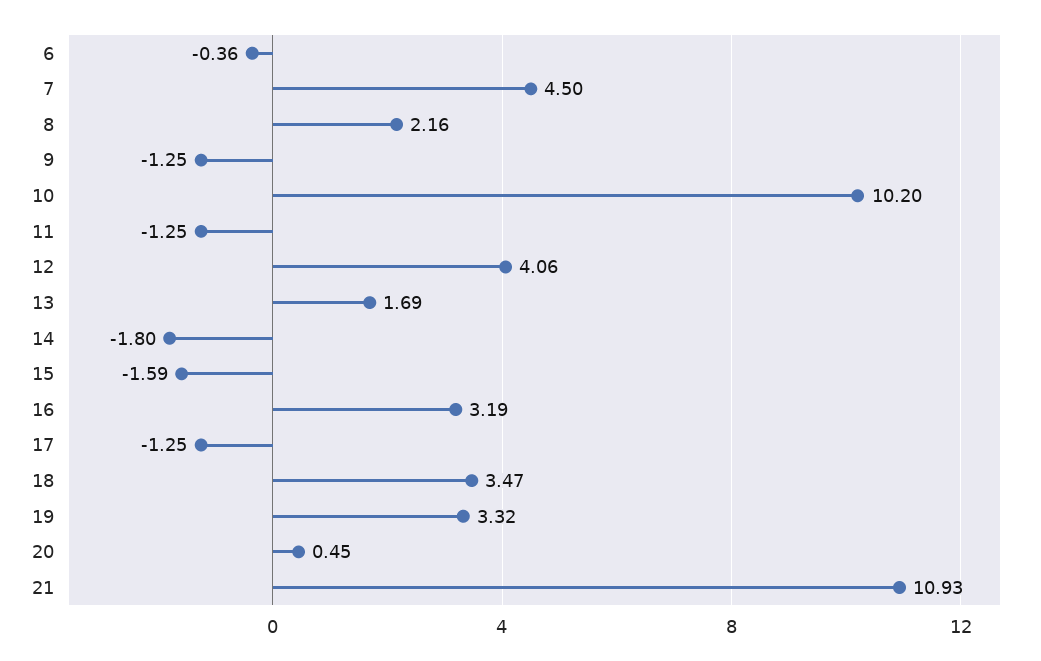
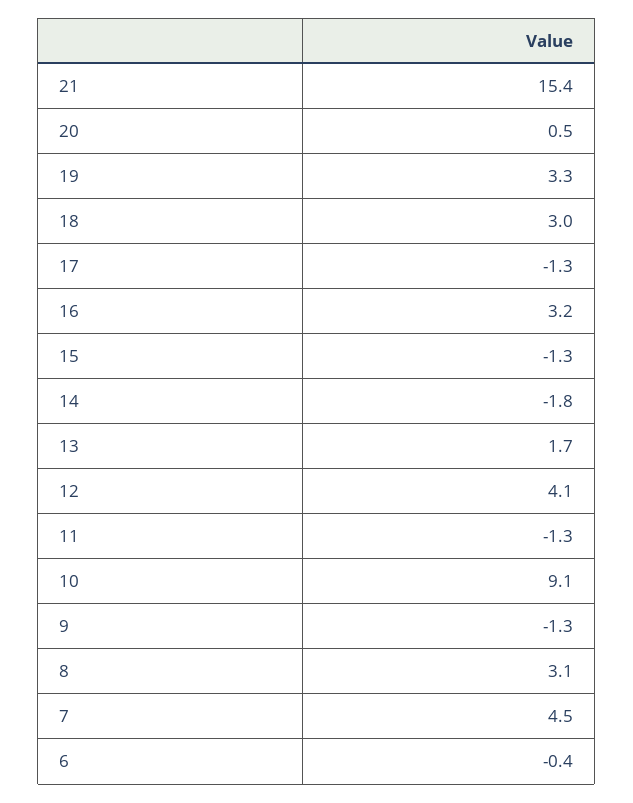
8: 2.16 -> 3.1
10: 10.2 -> 9.1
15: -1.59 -> -1.3
18: 3.47 -> 3
21: 10.93 -> 15.4

